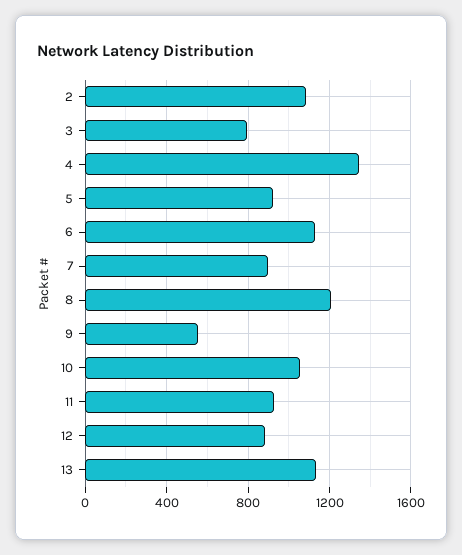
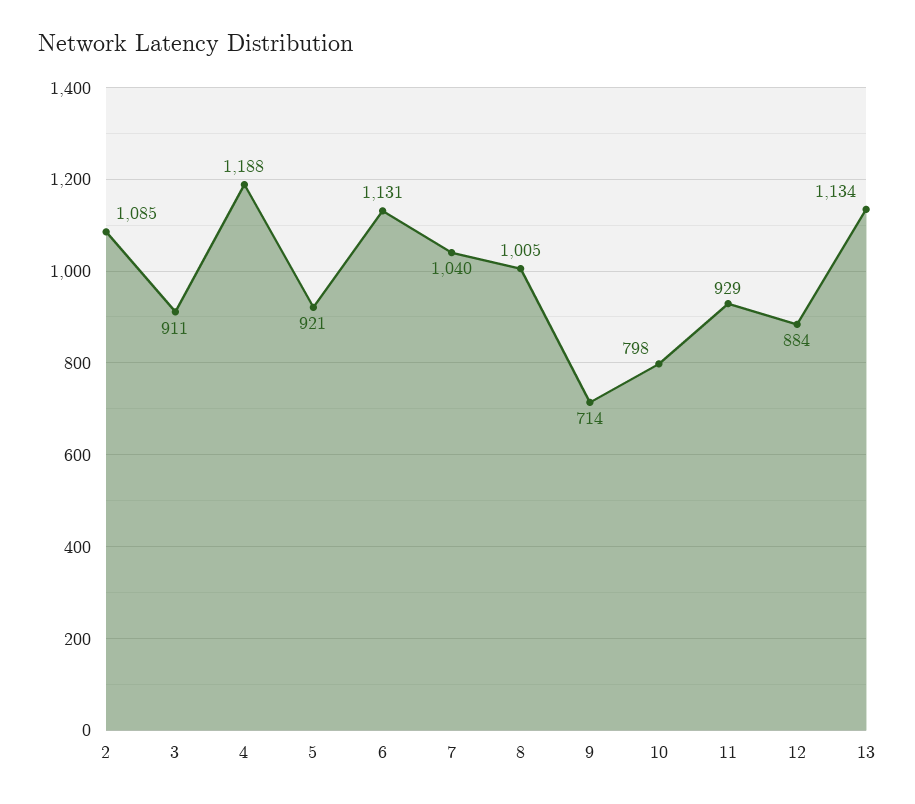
3: 800 -> 911
4: 1350 -> 1188
7: 900 -> 1040
8: 1200 -> 1005
9: 550 -> 714
10: 1050 -> 798

